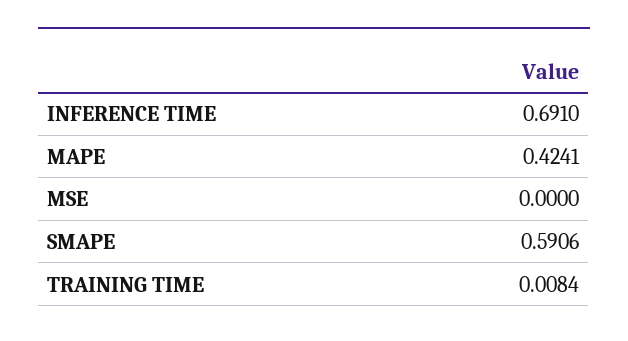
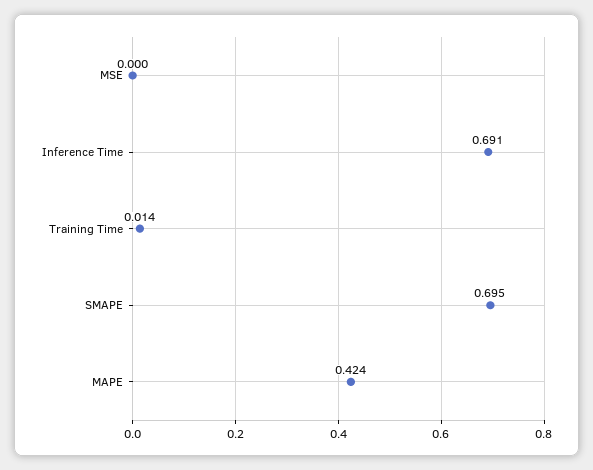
SMAPE: 0.5906 -> 0.695
TRAINING TIME: 0.0084 -> 0.014

